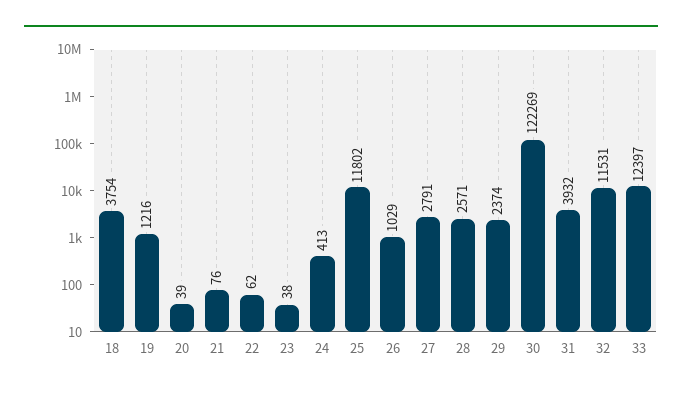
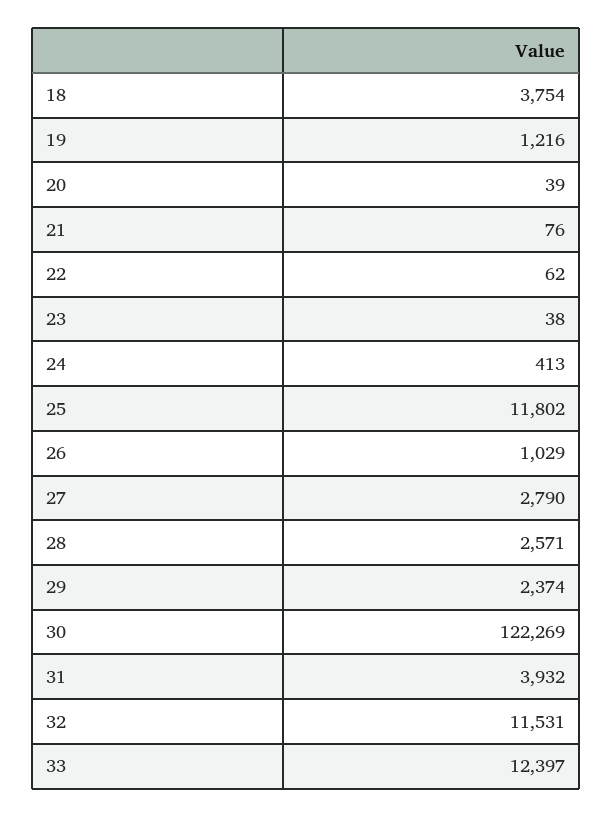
27: 2791 -> 2790

